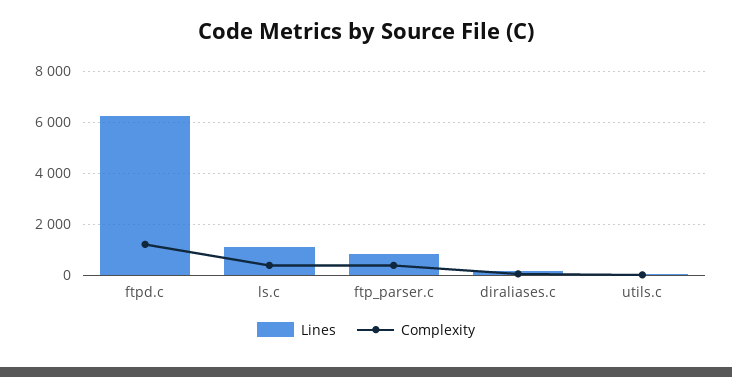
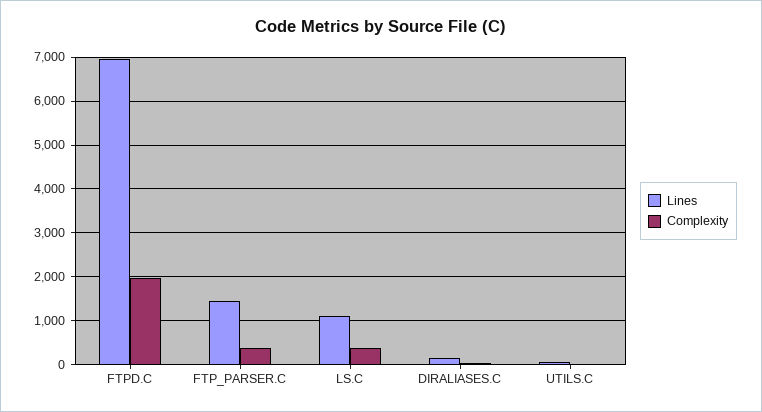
Lines, ftpd.c: 6250 -> 7000
Complexity, ftpd.c: 1250 -> 2000
Lines, ftp_parser.c: 750 -> 1400

